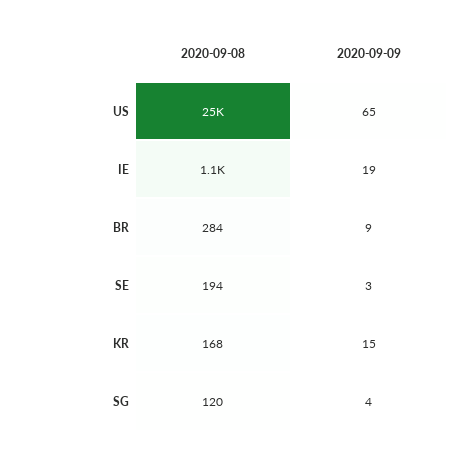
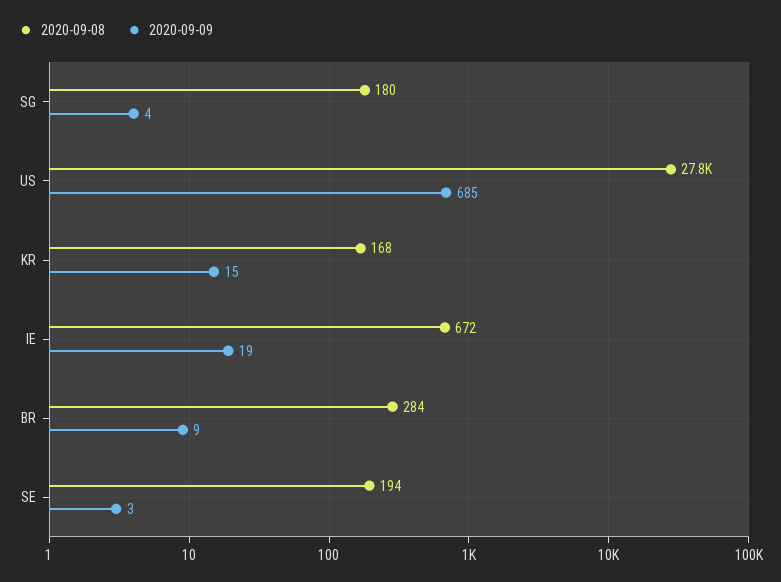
2020-09-08, US: 25000 -> 27800
2020-09-09, US: 65 -> 685
2020-09-08, IE: 1100 -> 672
2020-09-08, SG: 120 -> 180

